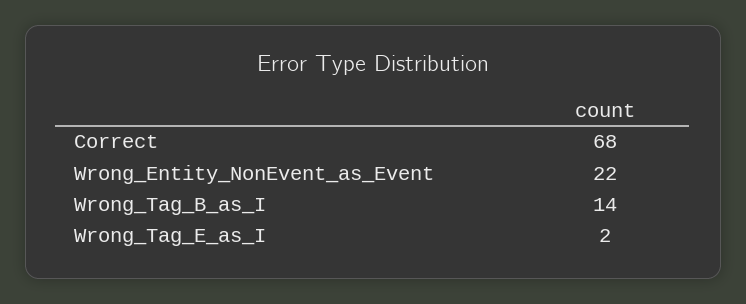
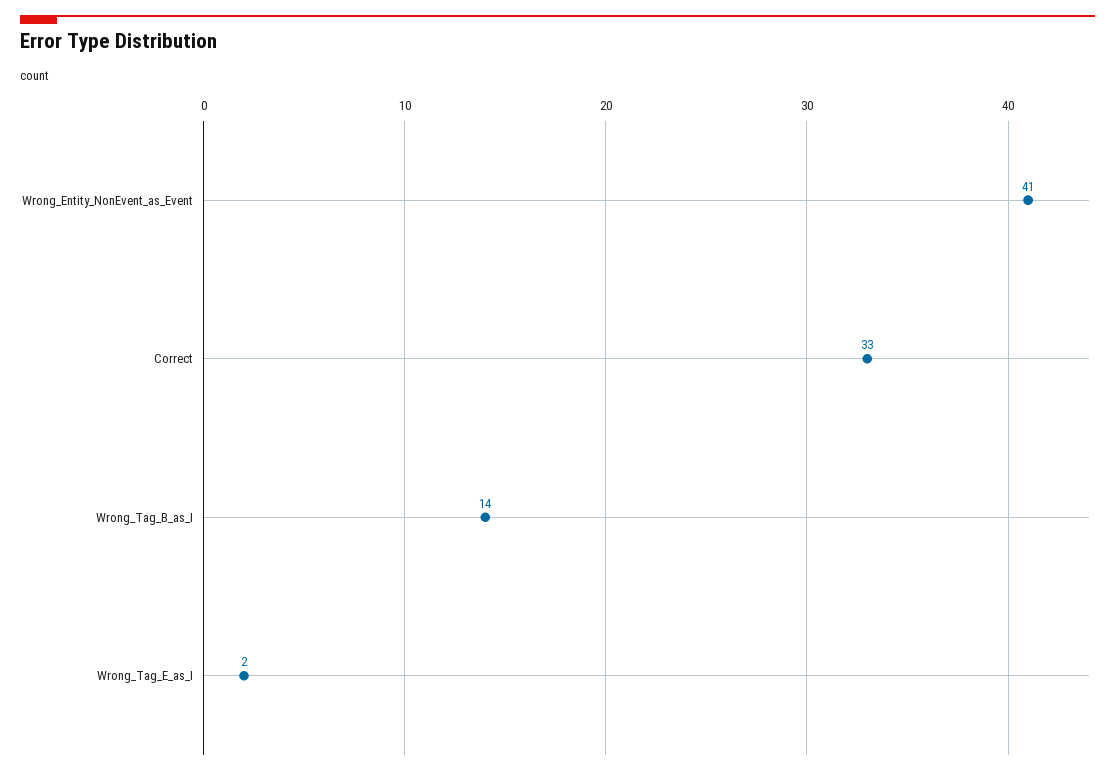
Correct: 68 -> 33
Wrong_Entity_NonEvent_as_Event: 22 -> 41

